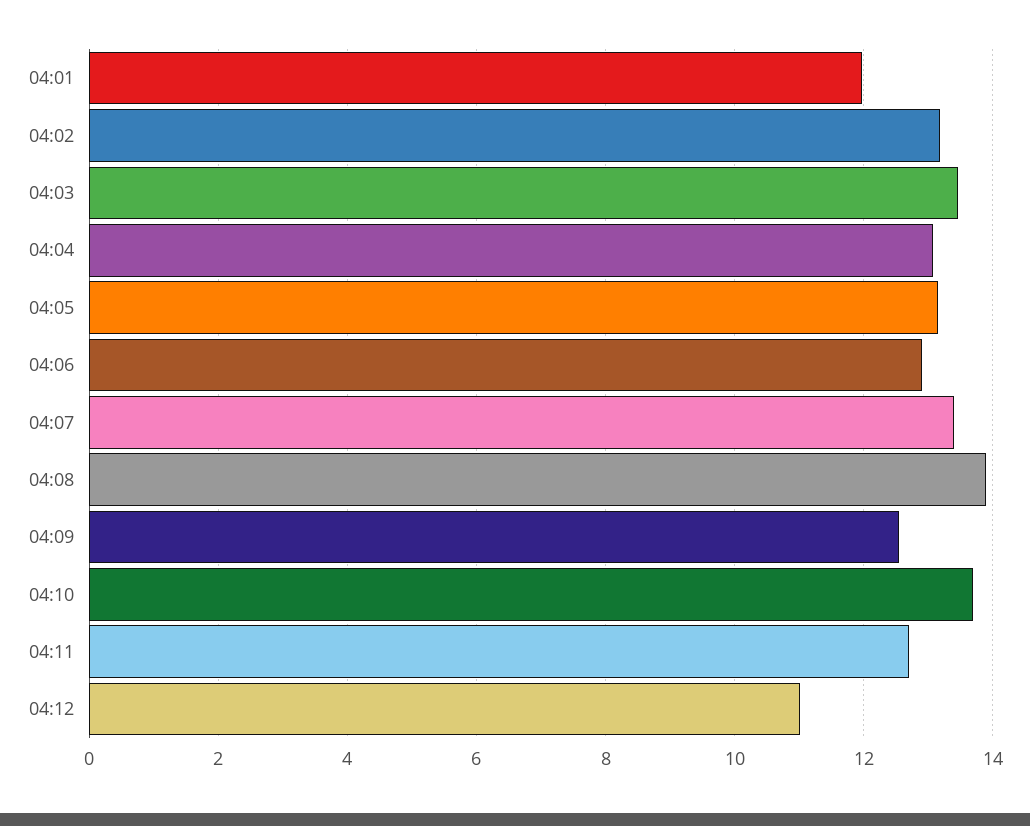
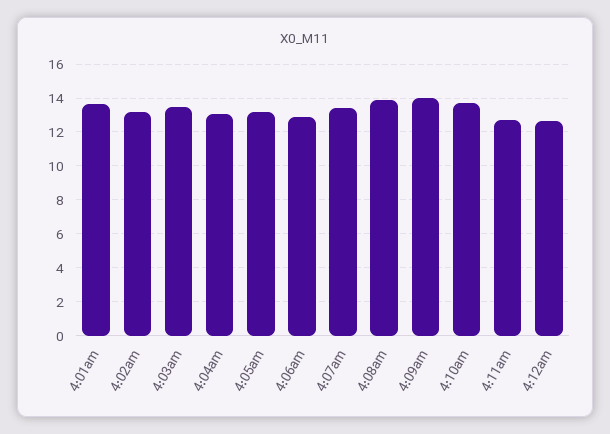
04:01: 12 -> 13.5
04:09: 12.6 -> 14
04:12: 11 -> 12.5

